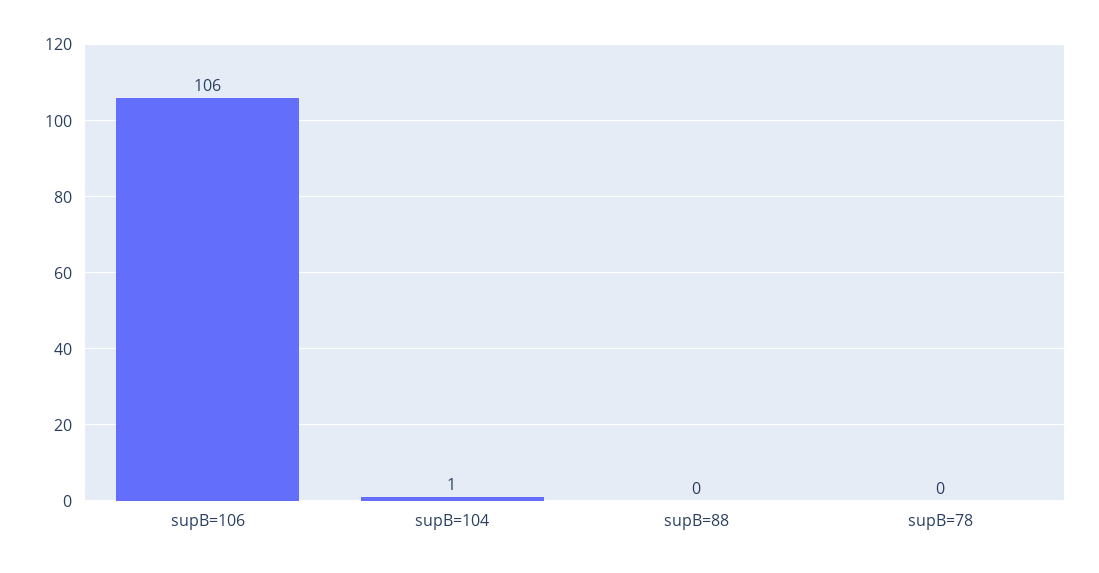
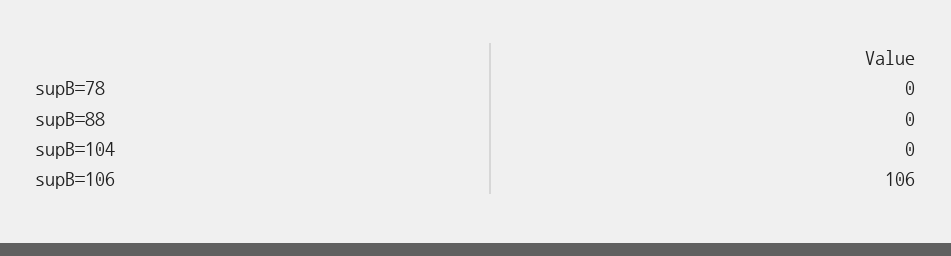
supB=104: 1 -> 0

